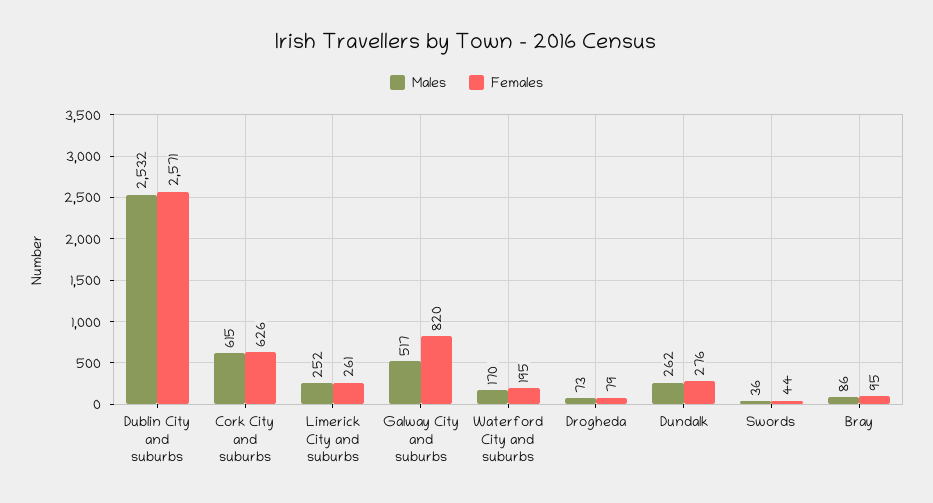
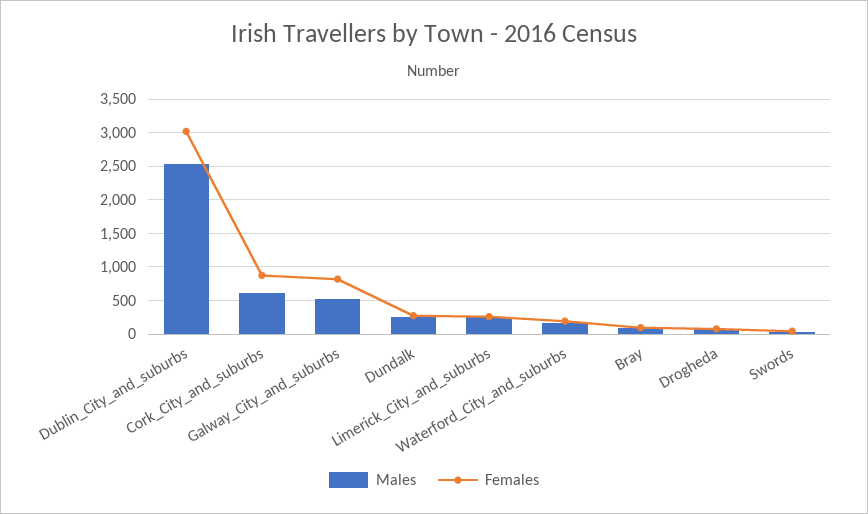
Females, Dublin City and suburbs: 2571 -> 3000
Females, Cork City and suburbs: 626 -> 900

